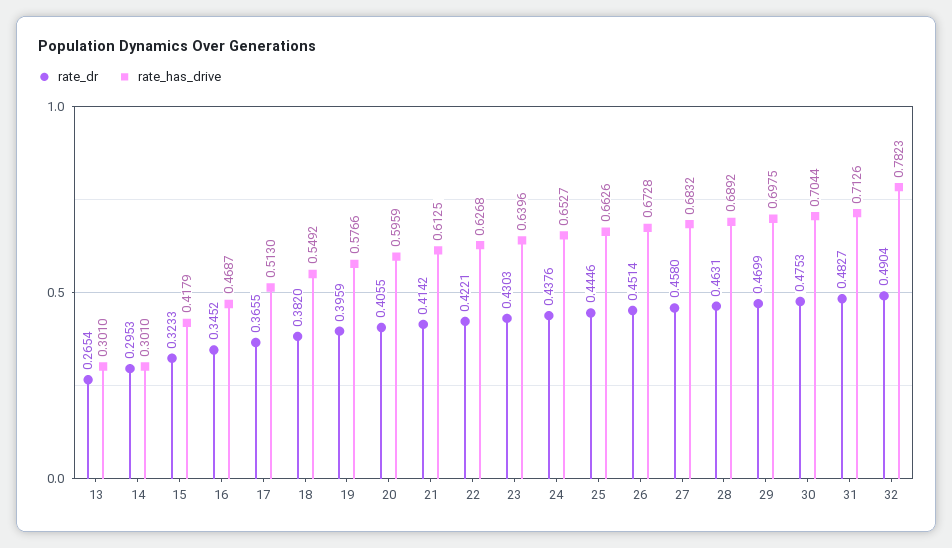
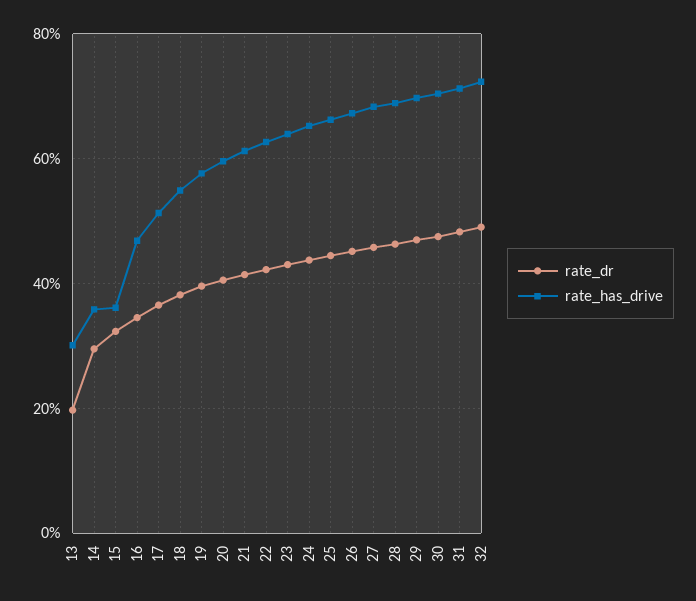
rate_dr, 13: 0.2654 -> 0.2
rate_has_drive, 14: 0.301 -> 0.36
rate_has_drive, 15: 0.4179 -> 0.36
rate_has_drive, 32: 0.7823 -> 0.72

